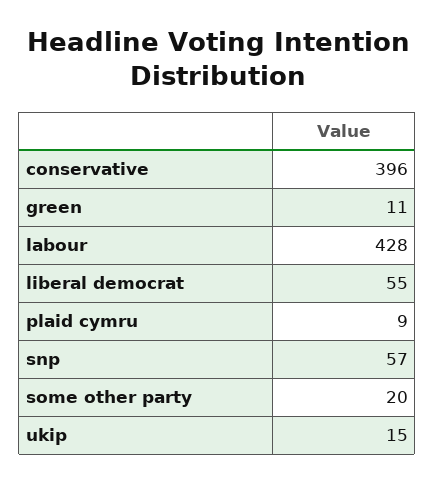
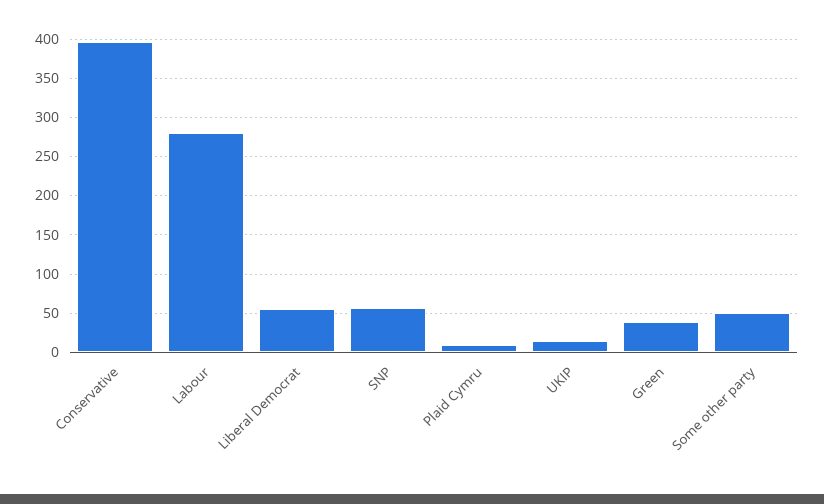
green: 11 -> 40
labour: 428 -> 280
some other party: 20 -> 50

